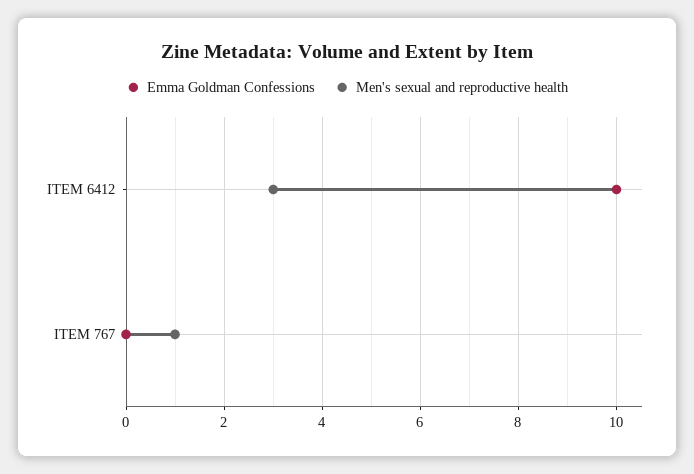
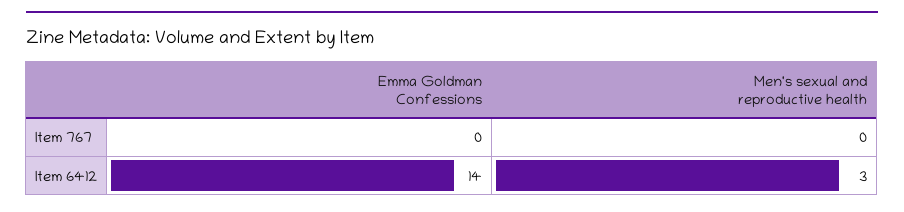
Emma Goldman Confessions, ITEM 6412: 10 -> 14
Men's sexual and reproductive health, ITEM 767: 1 -> 0

